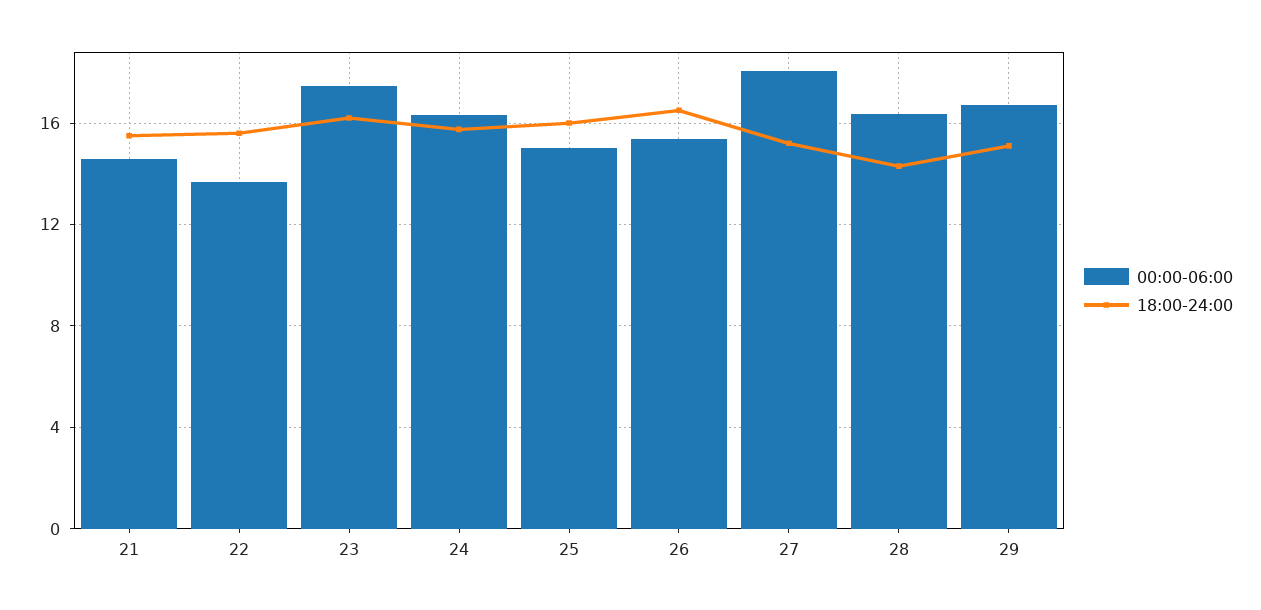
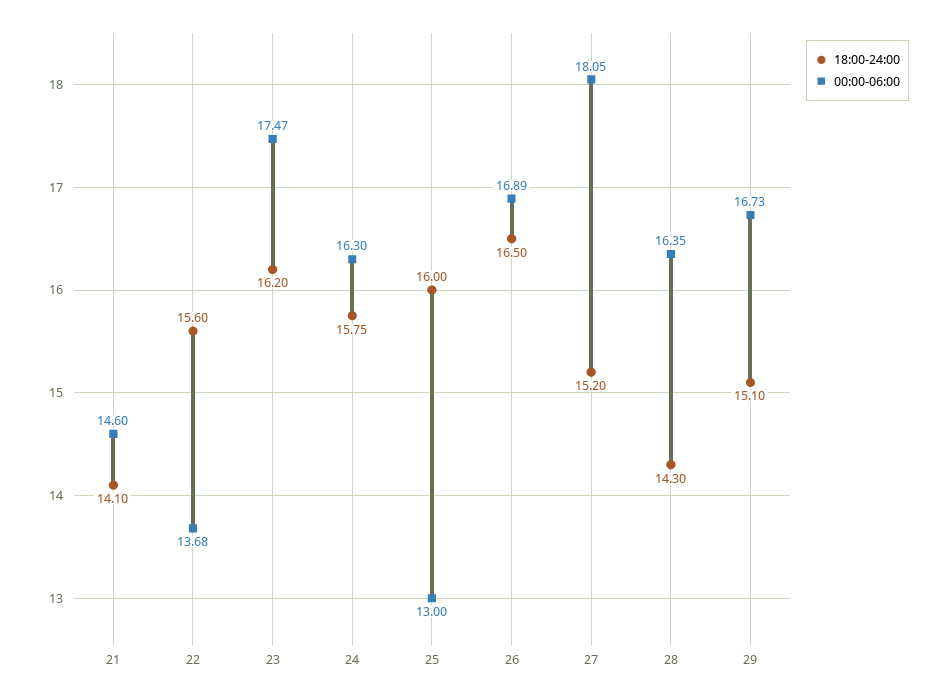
18:00-24:00, 21: 15.5 -> 14.1
00:00-06:00, 25: 15 -> 13
00:00-06:00, 26: 15.5 -> 16.89

